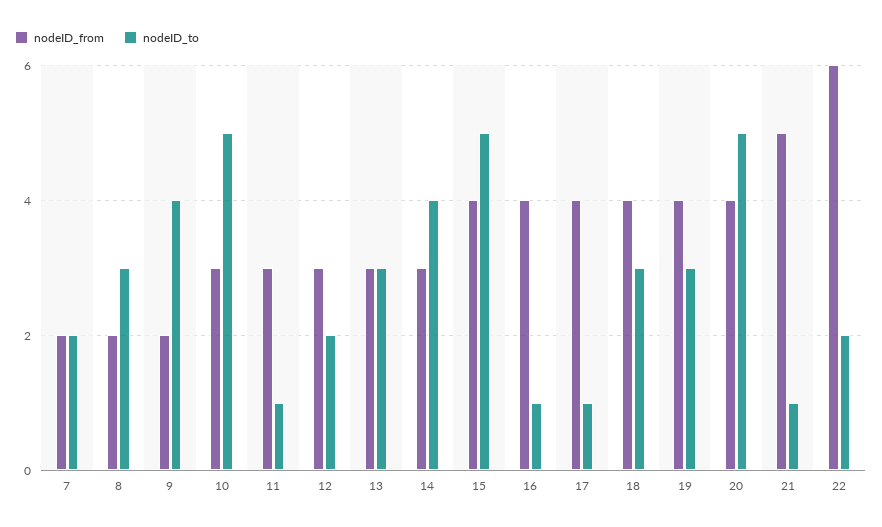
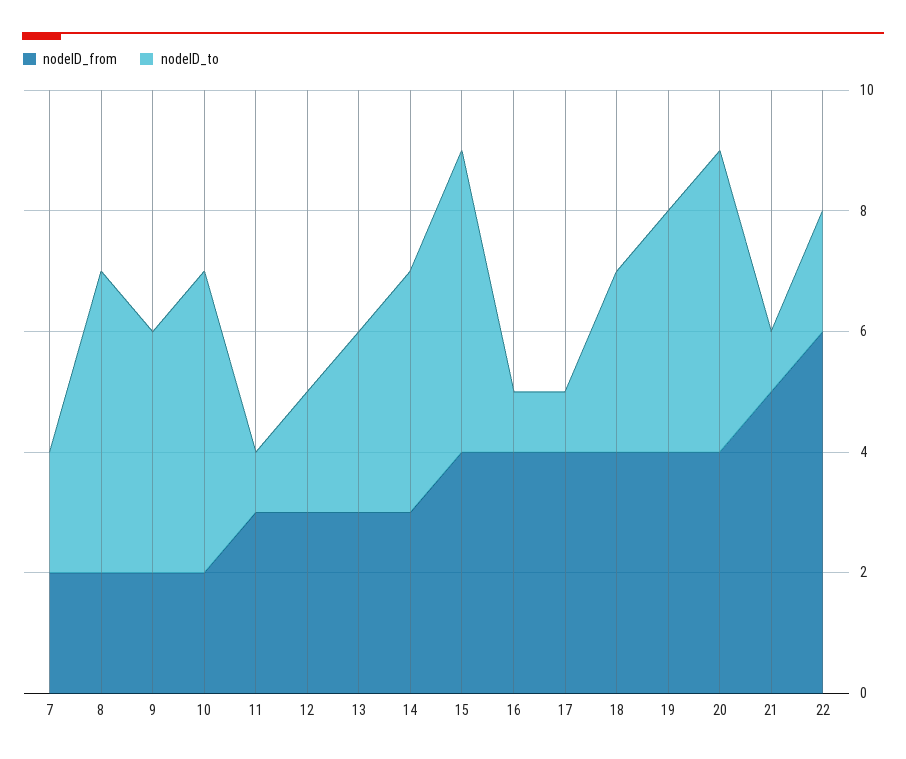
nodeID_to, 8: 3 -> 5
nodeID_from, 10: 3 -> 2
nodeID_to, 19: 3 -> 4

